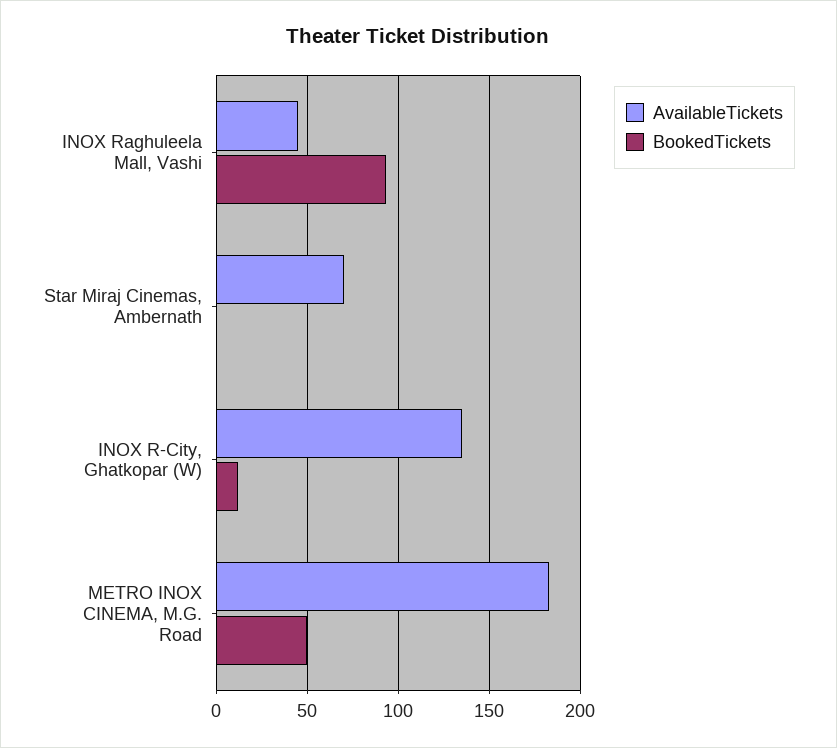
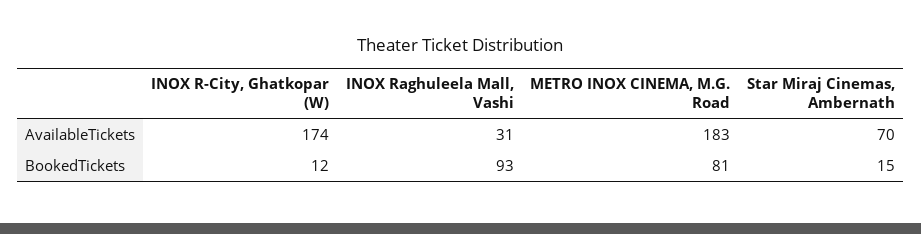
AvailableTickets, INOX Raghuleela Mall, Vashi: 45 -> 31
BookedTickets, Star Miraj Cinemas, Ambernath: 0 -> 15
AvailableTickets, INOX R-City, Ghatkopar (W): 135 -> 174
BookedTickets, METRO INOX CINEMA, M.G. Road: 50 -> 81

